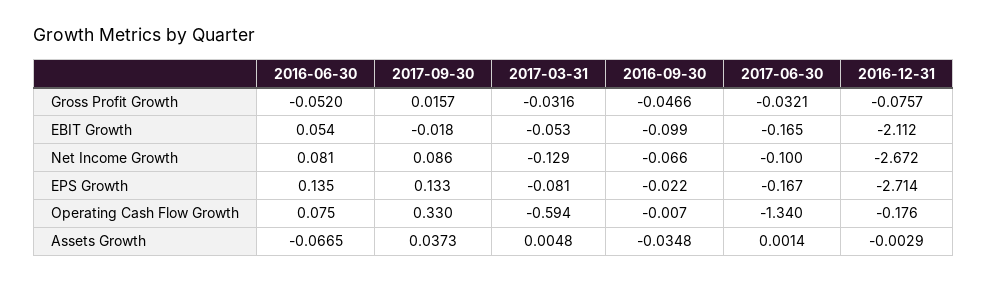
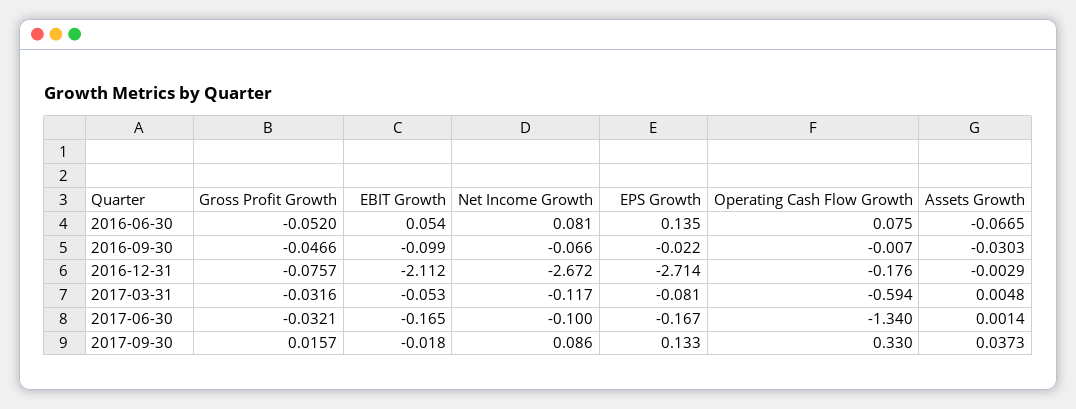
2017-03-31, Net Income Growth: -0.129 -> -0.117
2016-09-30, Assets Growth: -0.0348 -> -0.0303

